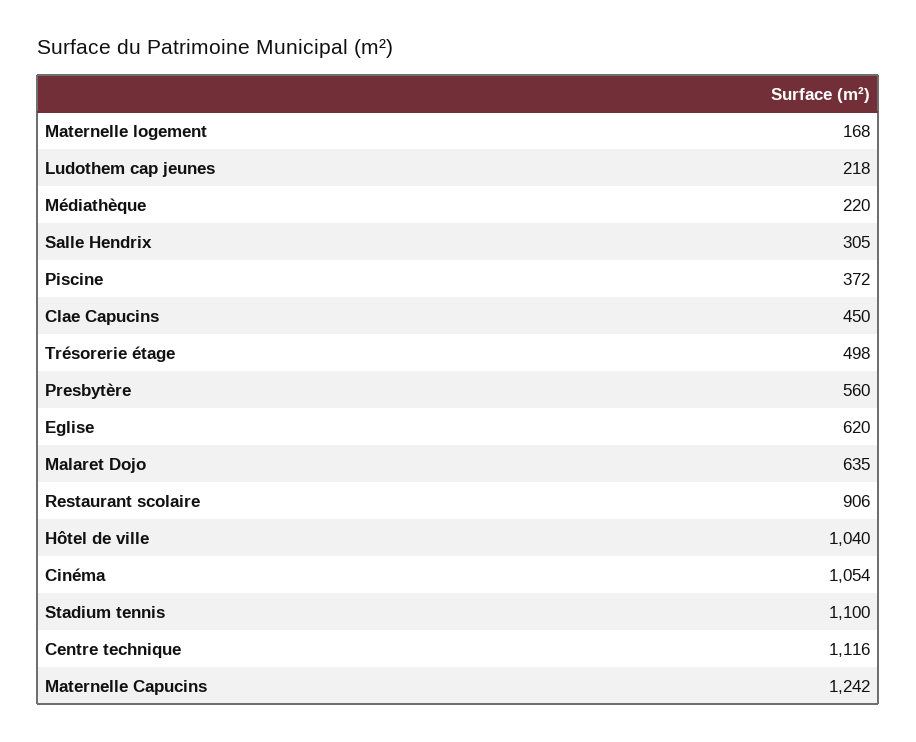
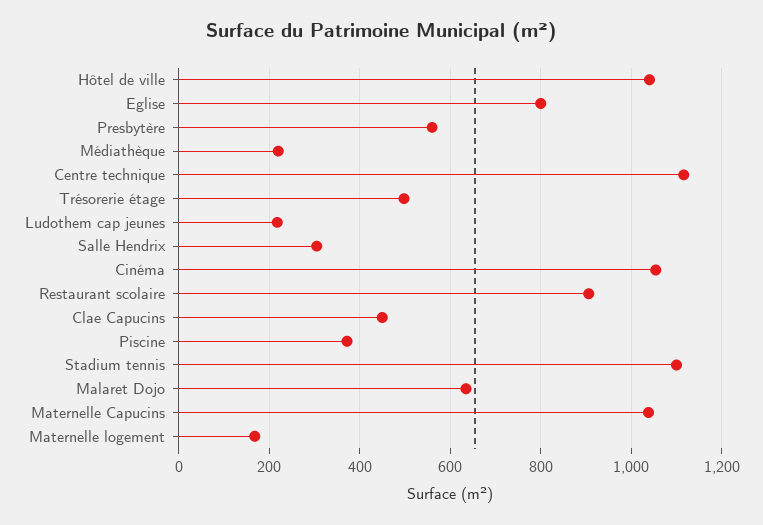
Eglise: 620 -> 800
Maternelle Capucins: 1242 -> 1040

